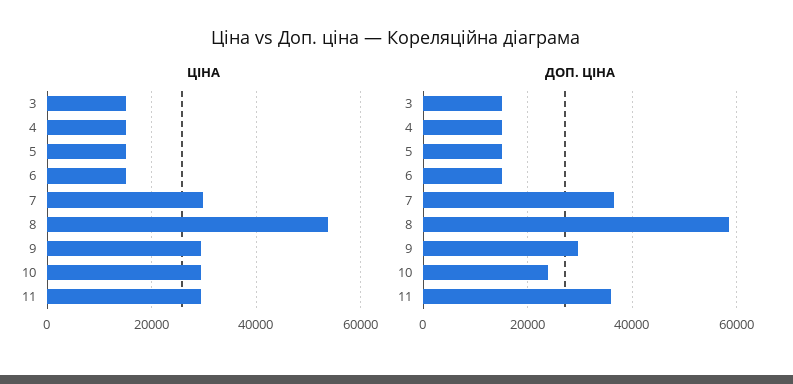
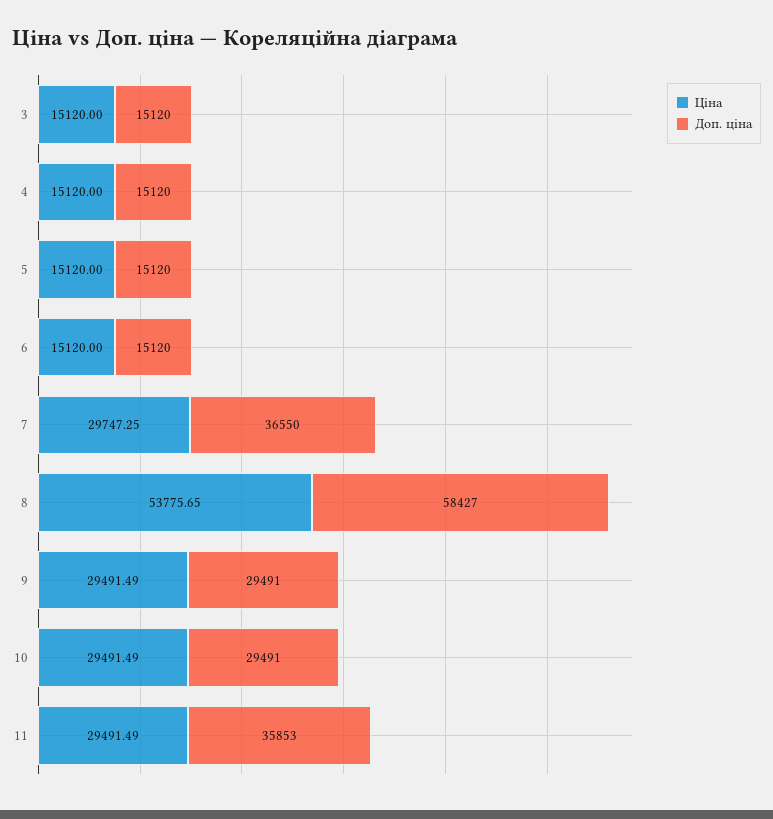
ДОП. ЦІНА, 10: 24000 -> 29491

